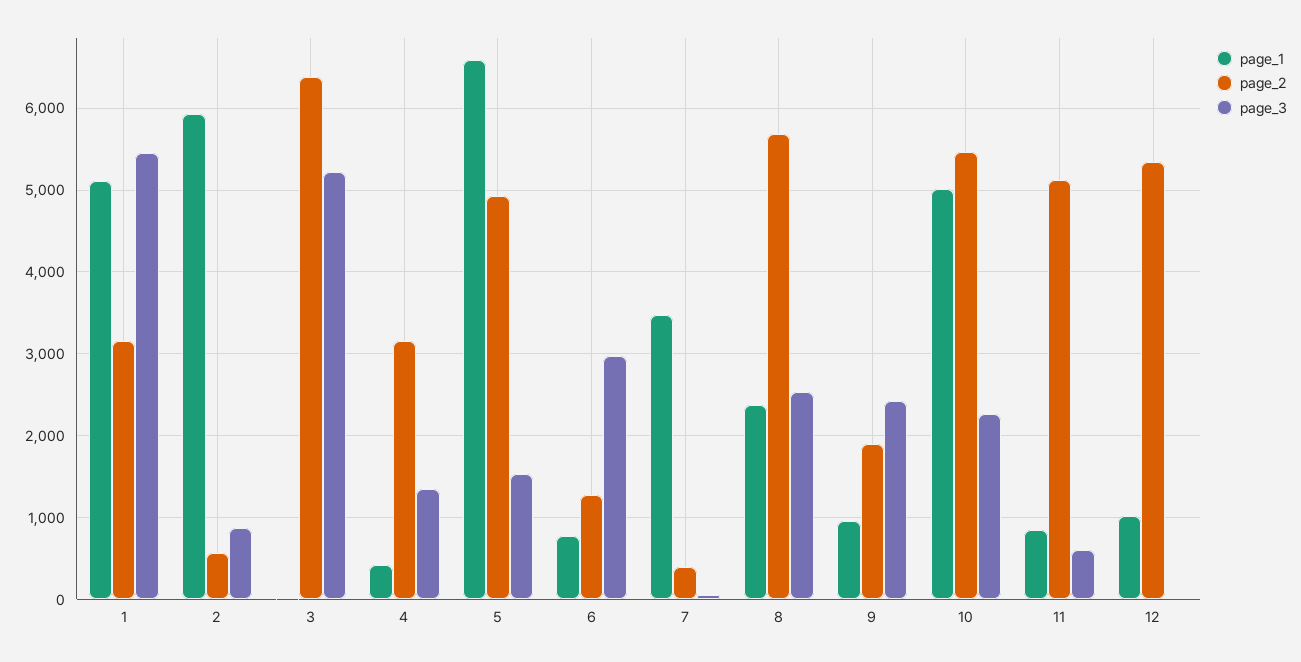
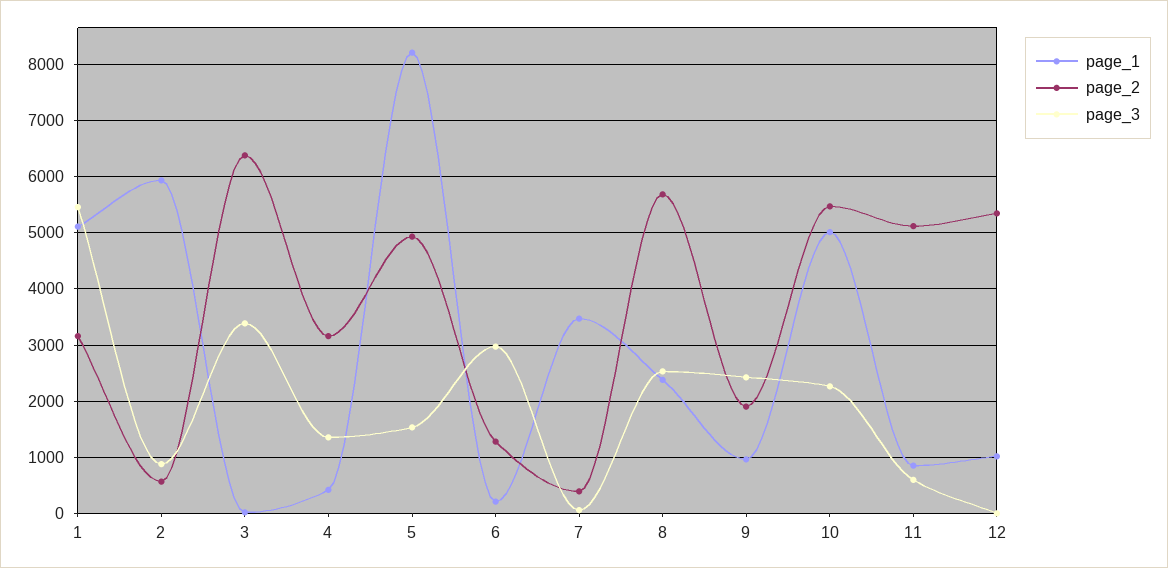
page_3, 3: 5200 -> 3400
page_1, 5: 6600 -> 8200
page_1, 6: 800 -> 200

